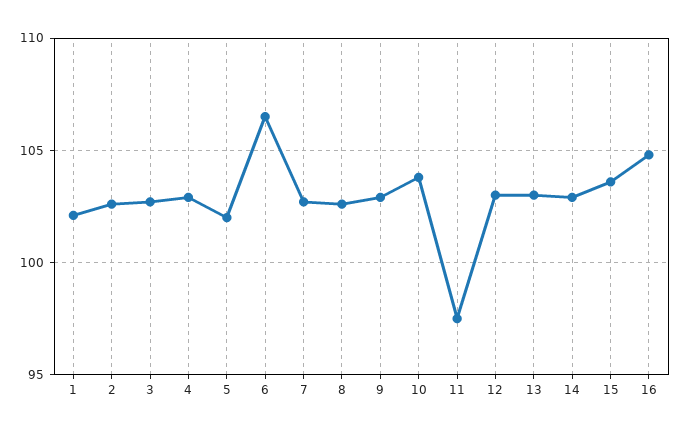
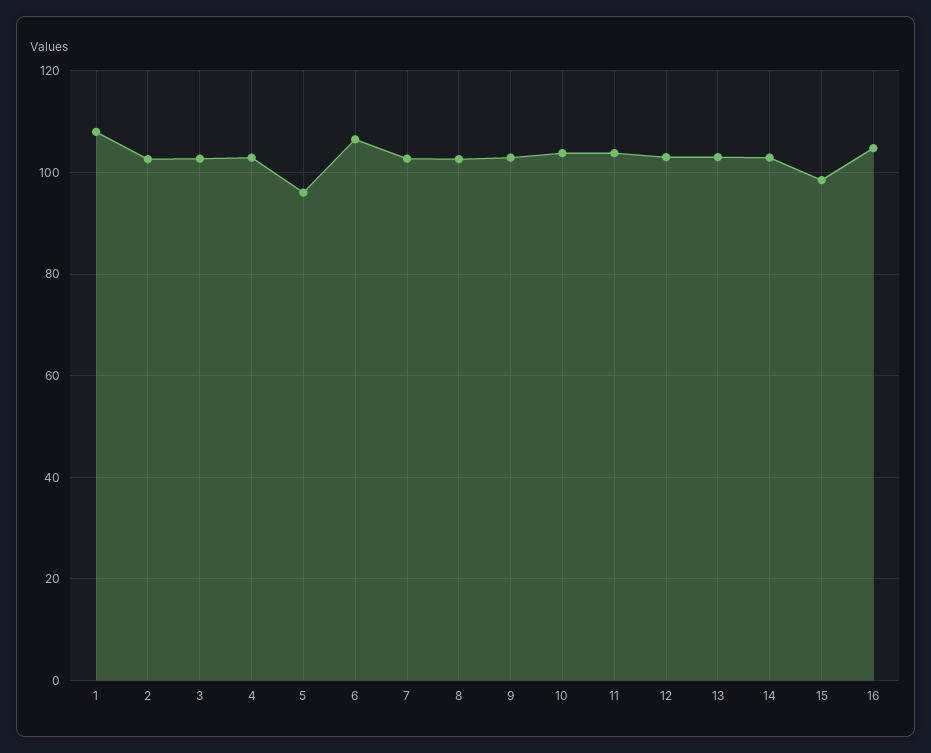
1: 102 -> 108
5: 102 -> 96
11: 97.5 -> 104
15: 103.5 -> 98

